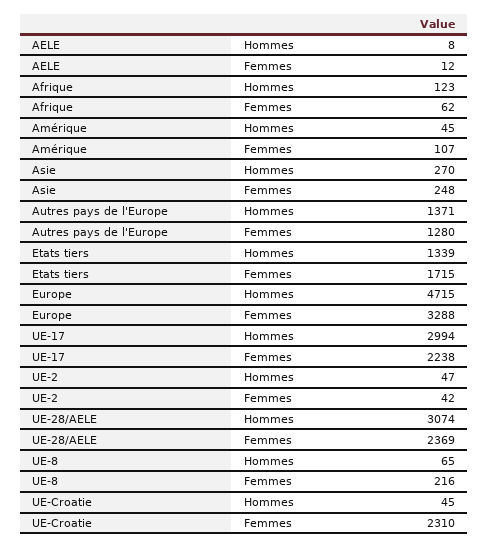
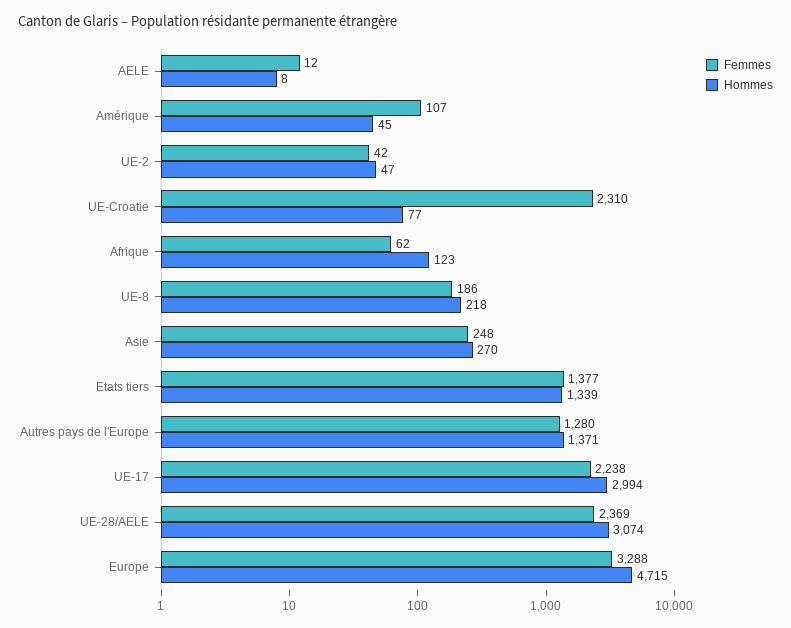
Femmes, Etats tiers: 1715 -> 1377
Hommes, UE-8: 65 -> 218
Femmes, UE-8: 216 -> 186
Hommes, UE-Croatie: 45 -> 77

